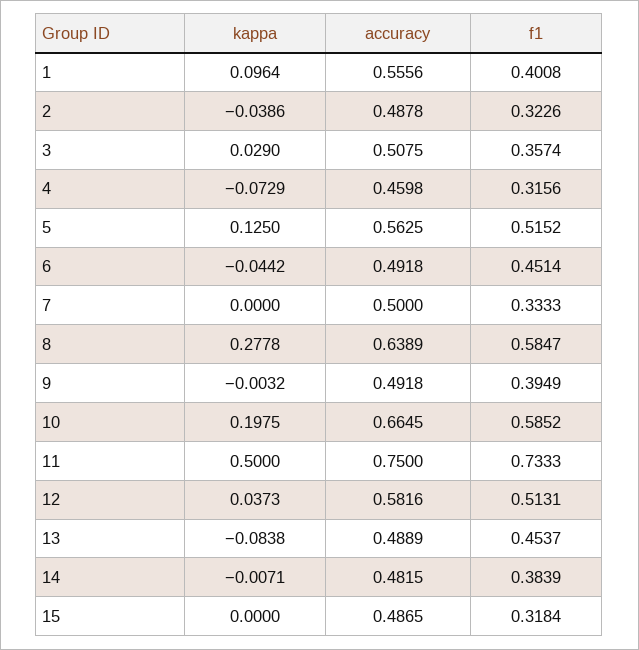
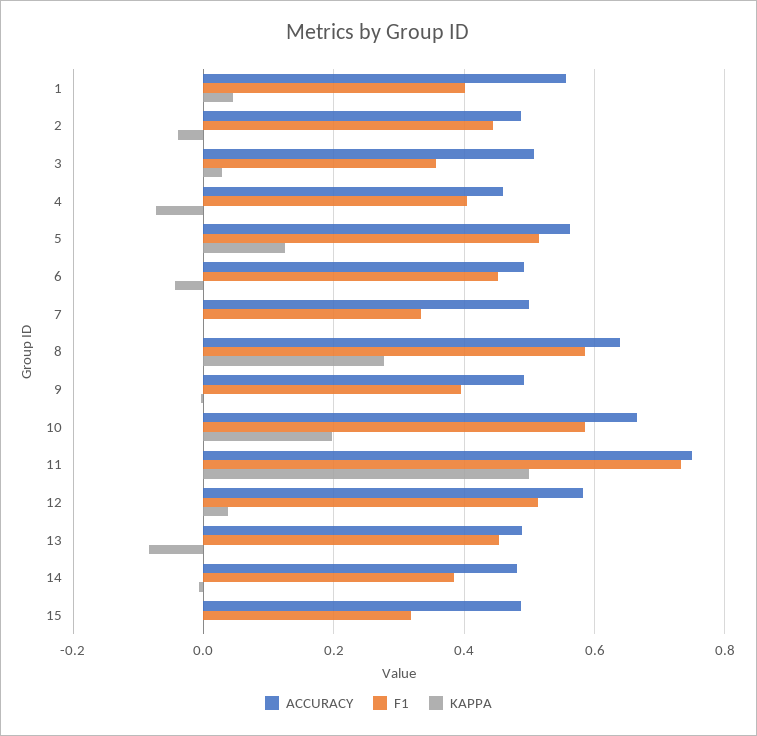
kappa, 1: 0.0964 -> 0.04
f1, 2: 0.3226 -> 0.44
f1, 4: 0.3156 -> 0.4

